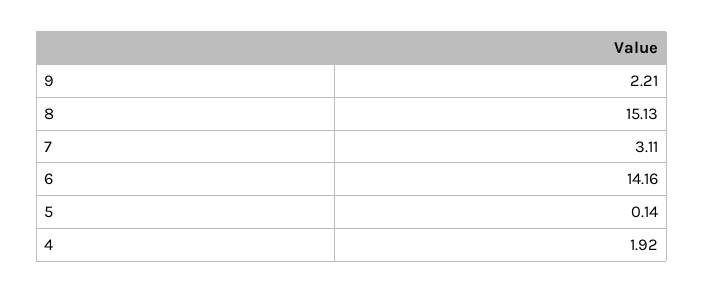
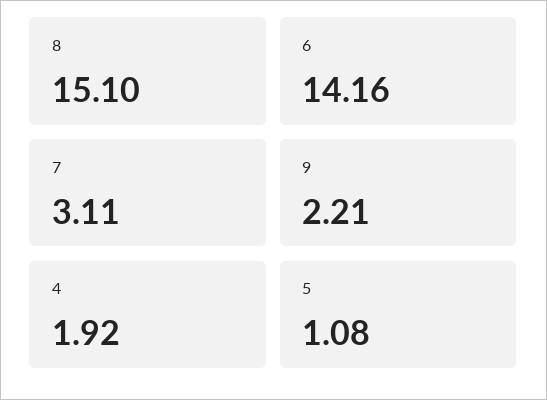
8: 15.13 -> 15.1
5: 0.14 -> 1.08

